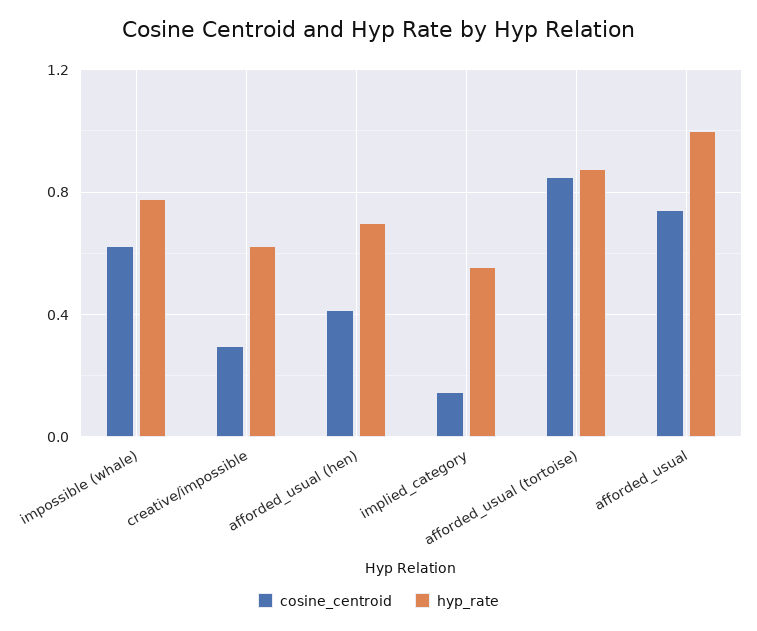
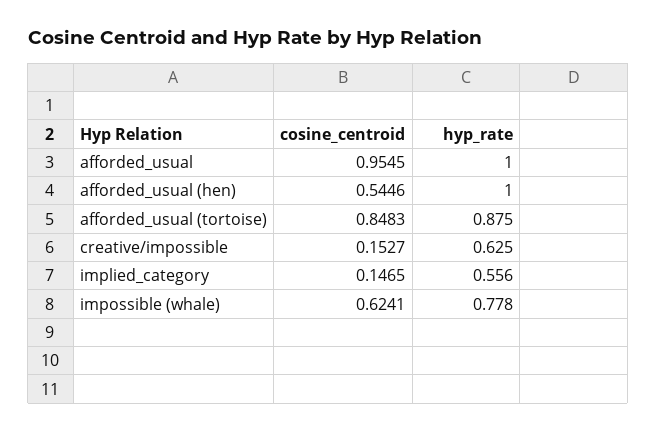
cosine_centroid, creative/impossible: 0.3 -> 0.1527
cosine_centroid, afforded_usual (hen): 0.4 -> 0.5446
hyp_rate, afforded_usual (hen): 0.7 -> 1
cosine_centroid, afforded_usual: 0.75 -> 0.9545

